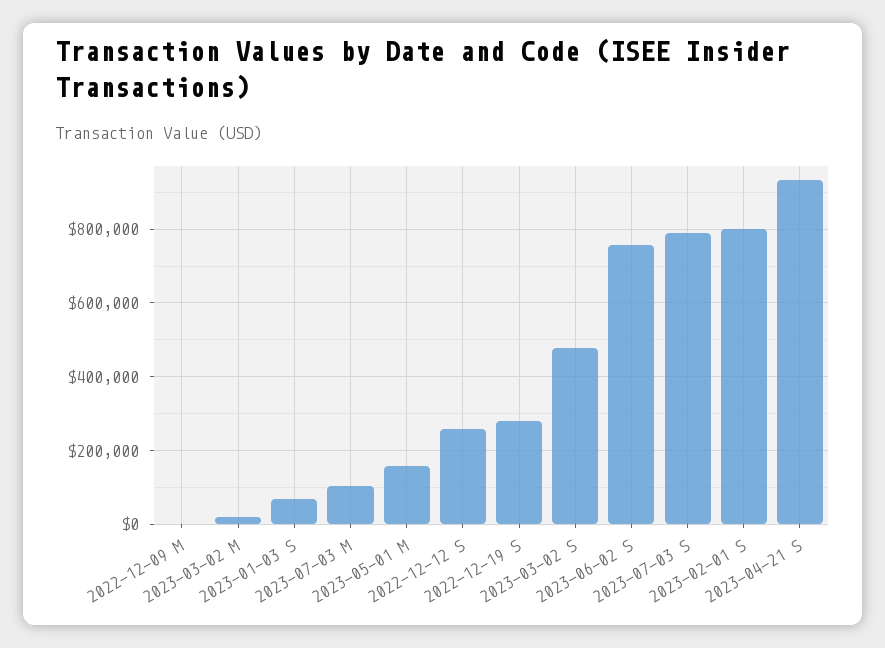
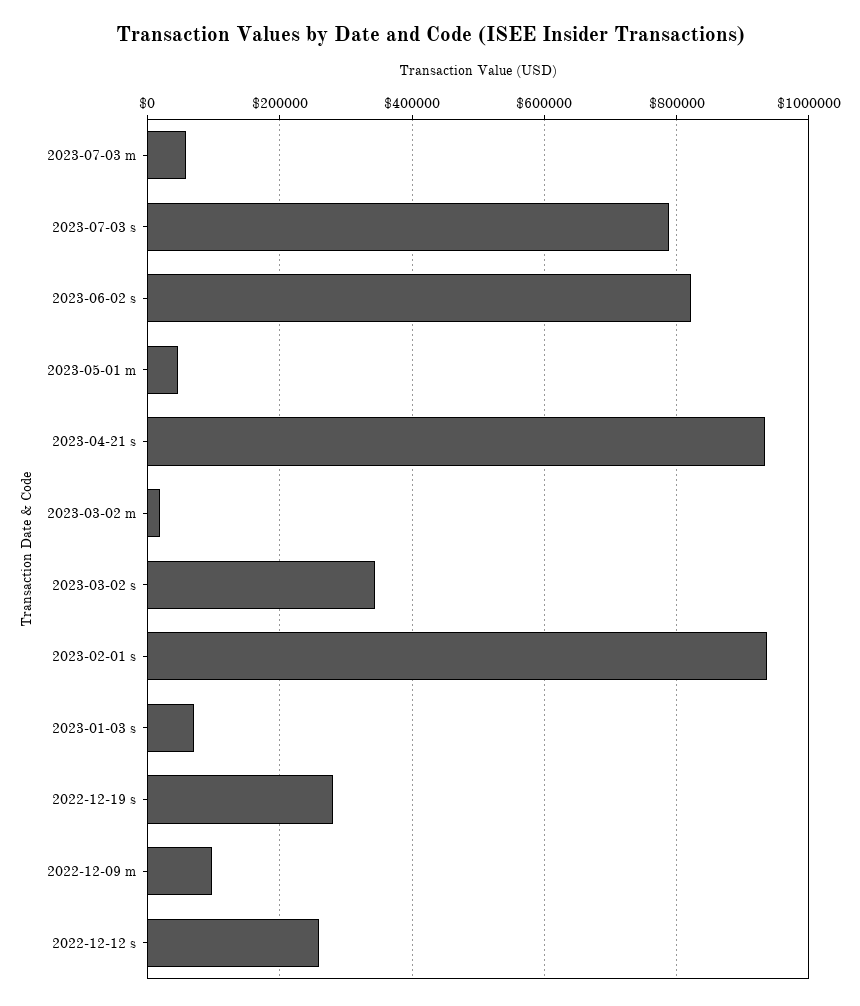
2022-12-09 M: 0 -> 100000
2023-07-03 M: 100000 -> 60000
2023-05-01 M: 160000 -> 40000
2023-03-02 S: 480000 -> 340000
2023-06-02 S: 760000 -> 820000
2023-02-01 S: 800000 -> 940000

